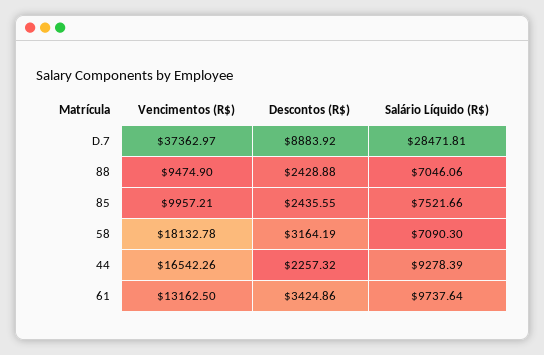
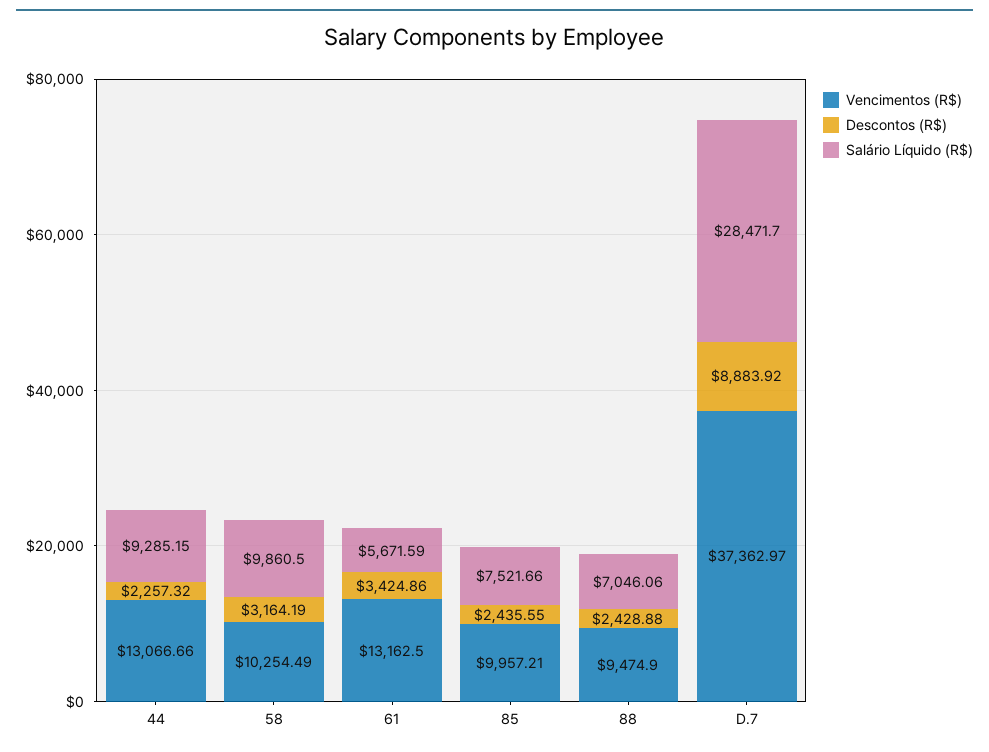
Salário Líquido (R$), D.7: 28471.81 -> 28471.7
Vencimentos (R$), 58: 18132.78 -> 10254.49
Salário Líquido (R$), 58: 7090.3 -> 9860.5
Vencimentos (R$), 44: 16542.26 -> 13066.66
Salário Líquido (R$), 44: 9278.39 -> 9285.15
Salário Líquido (R$), 61: 9737.64 -> 5671.59

